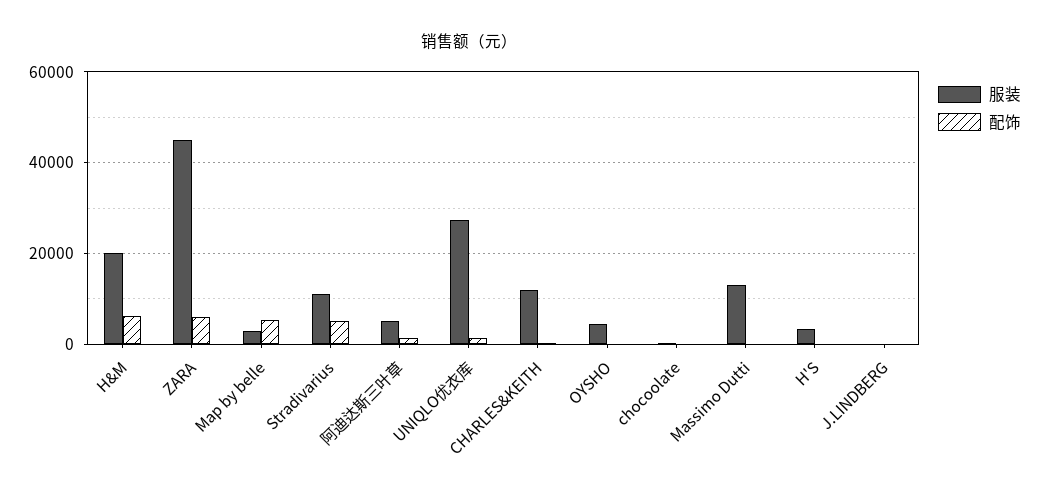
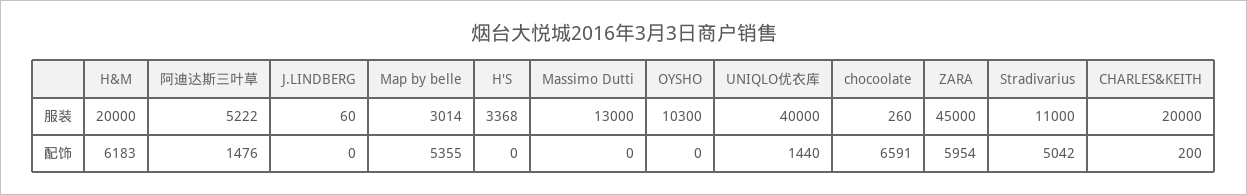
服装, UNIQLO优衣库: 28000 -> 40000
服装, CHARLES&KEITH: 12000 -> 20000
服装, OYSHO: 4000 -> 10300
配饰, chocoolate: 0 -> 6591

